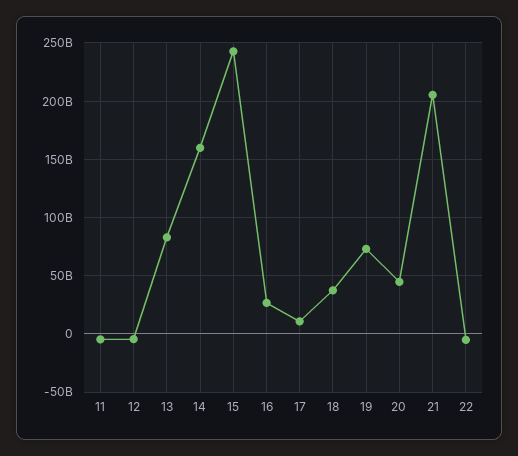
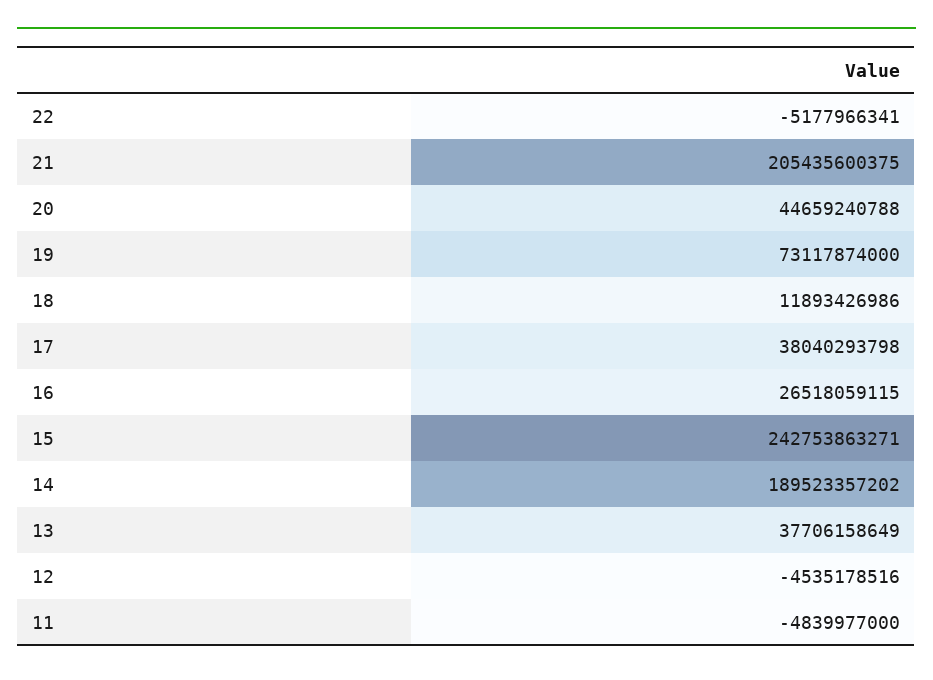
13: 80000000000 -> 37706158649
14: 160000000000 -> 189523357202
17: 10000000000 -> 38040293798
18: 40000000000 -> 11893426986

